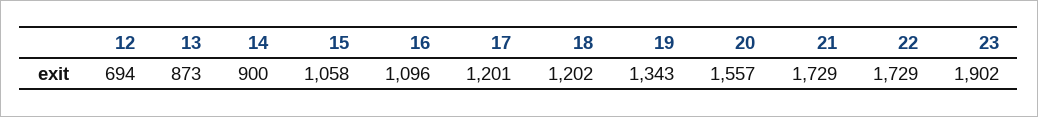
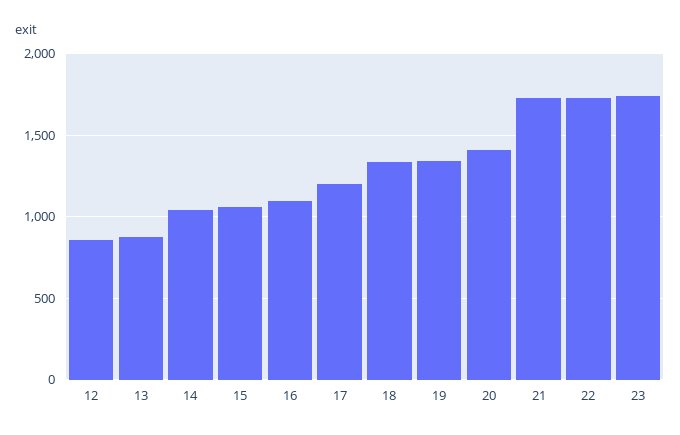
12: 694 -> 850
14: 900 -> 1050
18: 1202 -> 1350
20: 1557 -> 1400
23: 1902 -> 1750

